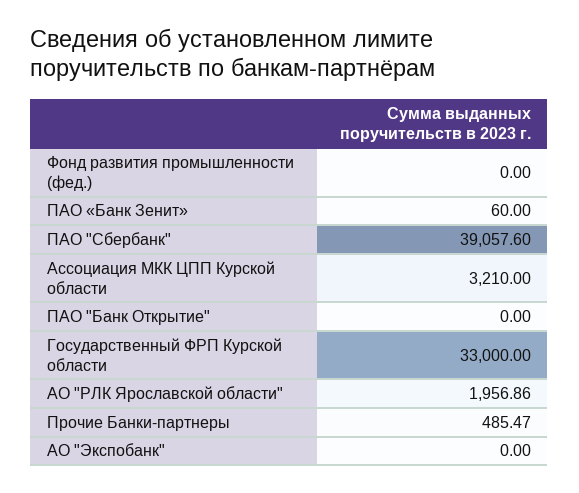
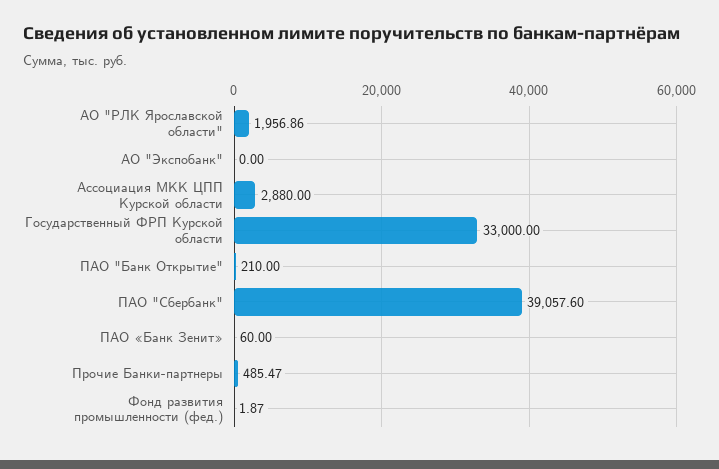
Фонд развития промышленности (фед.): 0 -> 1.87
Ассоциация МКК ЦПП Курской области: 3210 -> 2880
ПАО "Банк Открытие": 0 -> 210

